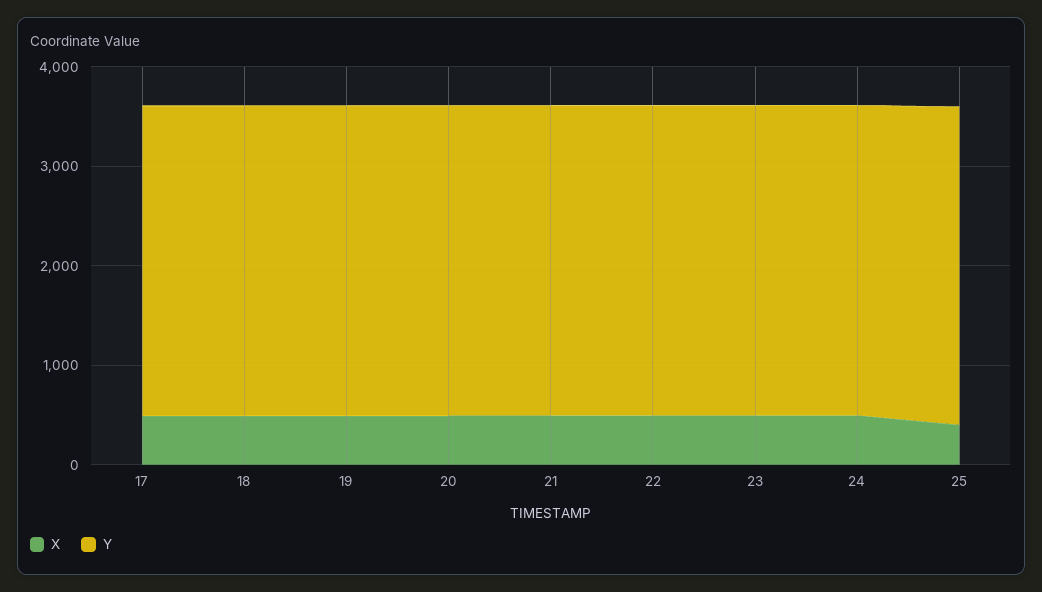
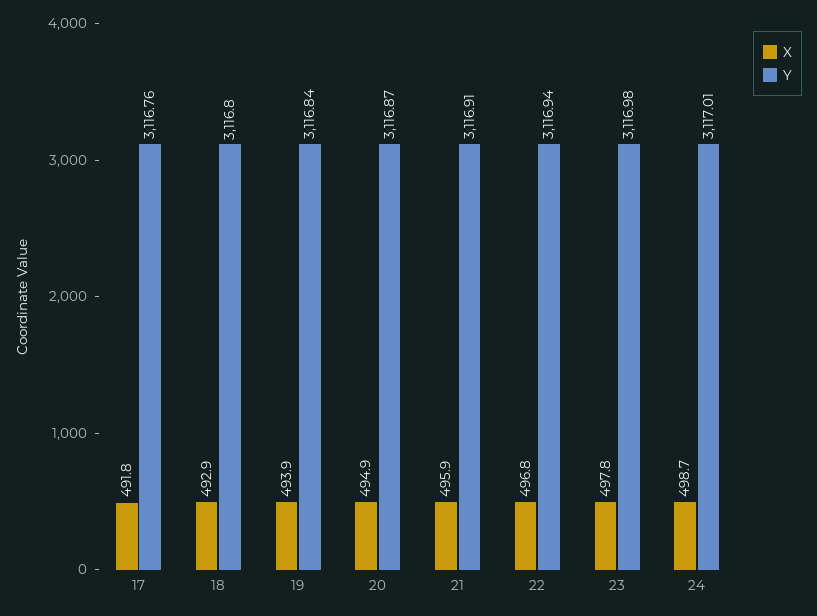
X, 25: 400 -> none
Y, 25: 3200 -> none

